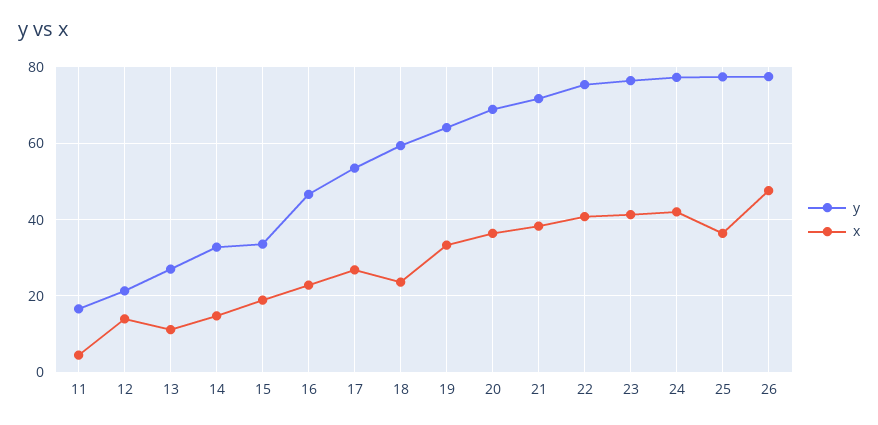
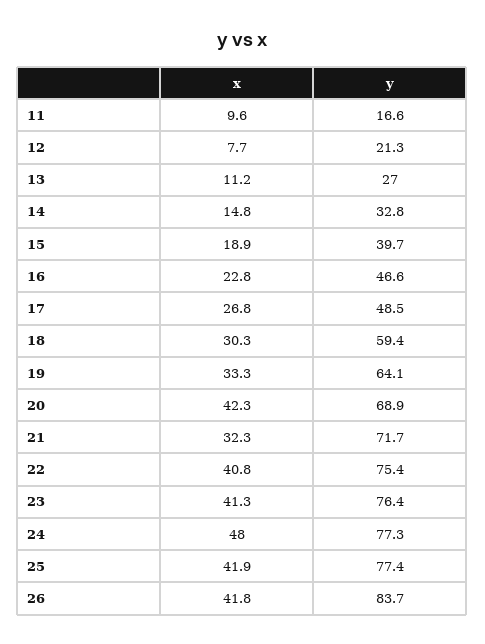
x, 11: 4 -> 9.6
x, 12: 14 -> 7.7
y, 15: 34 -> 39.7
y, 17: 54 -> 48.5
x, 18: 24 -> 30.3
x, 20: 36 -> 42.3
x, 21: 38 -> 32.3
x, 24: 42 -> 48
x, 25: 36 -> 41.9
y, 26: 78 -> 83.7
x, 26: 48 -> 41.8

